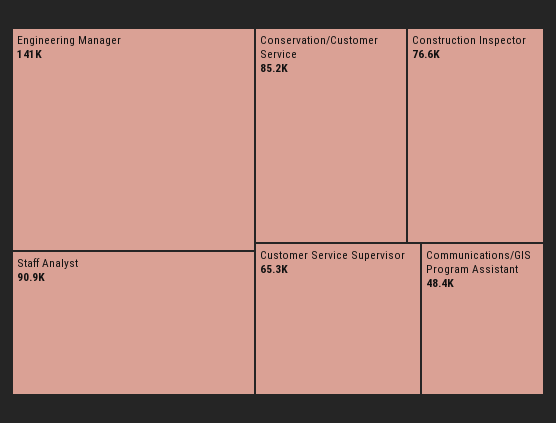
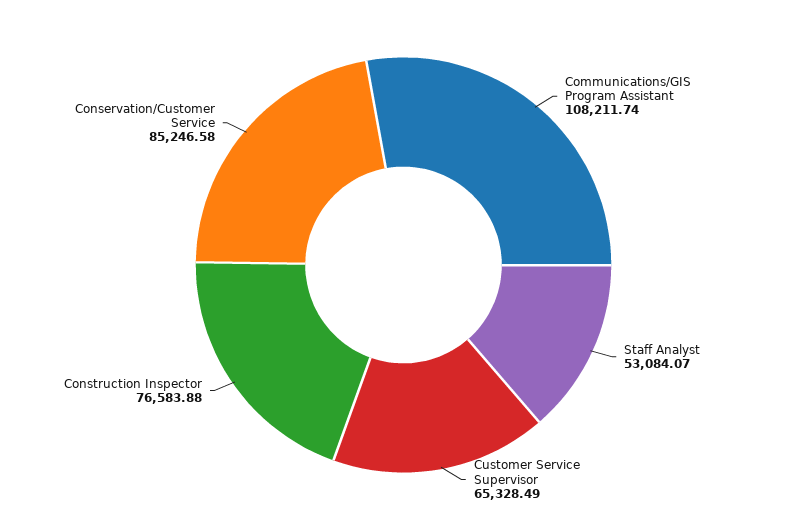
Engineering Manager: 141000 -> none
Staff Analyst: 90900 -> 53084.07
Communications/GIS Program Assistant: 48400 -> 108211.74

